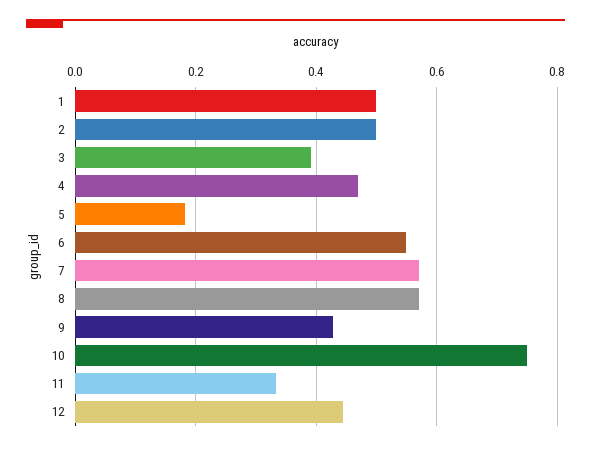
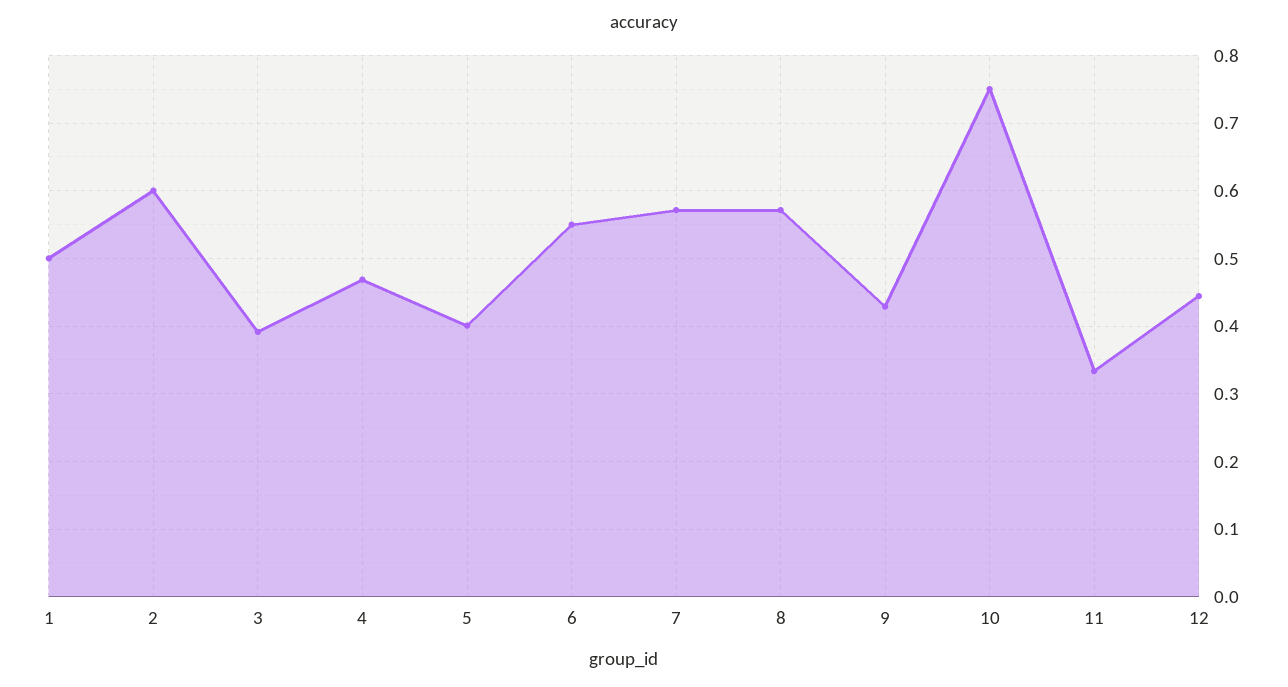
2: 0.5 -> 0.6
5: 0.18 -> 0.4

